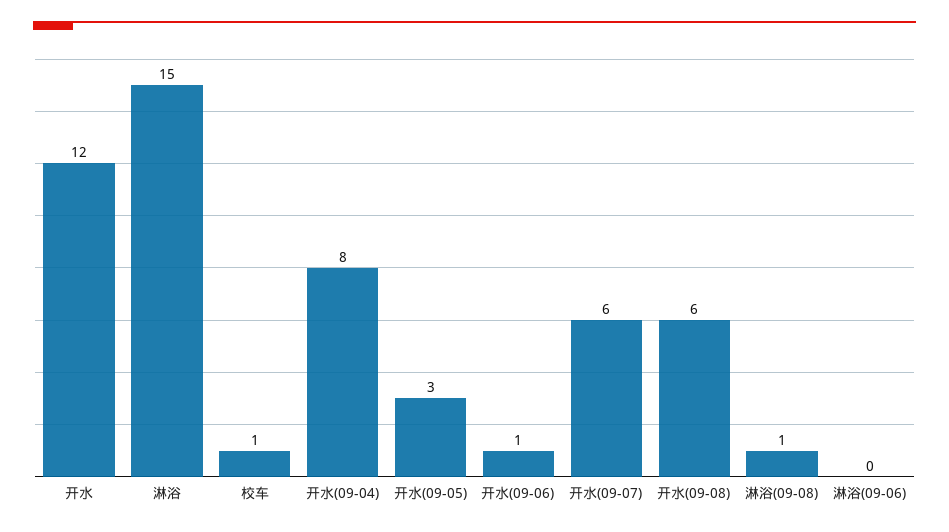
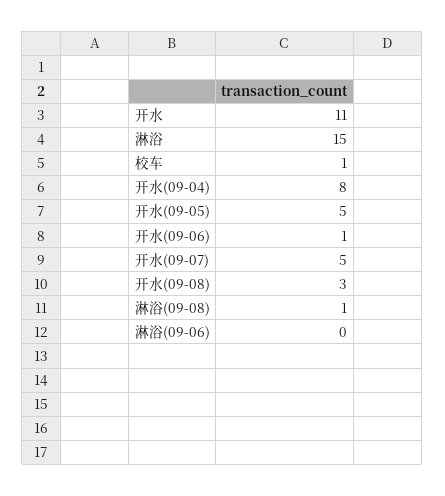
开水: 12 -> 11
开水(09-05): 3 -> 5
开水(09-07): 6 -> 5
开水(09-08): 6 -> 3

